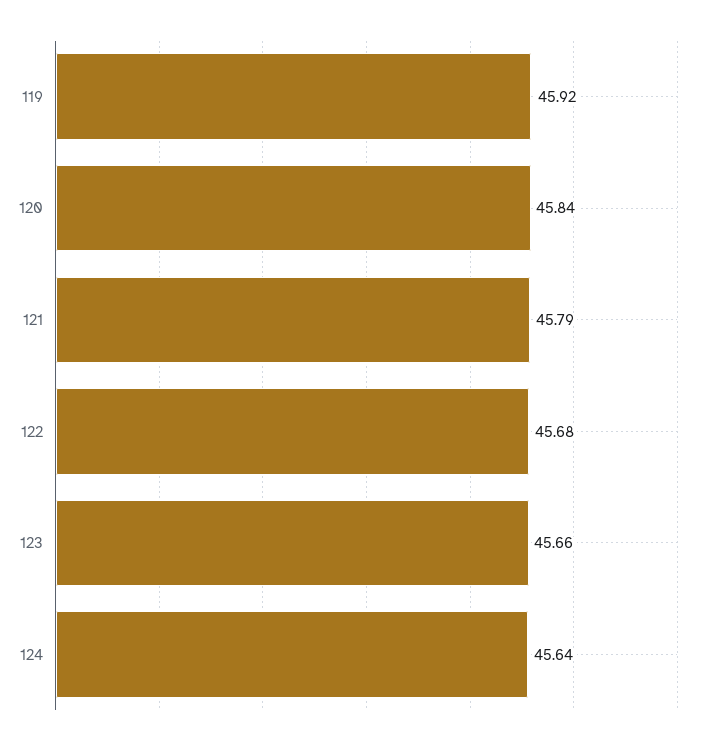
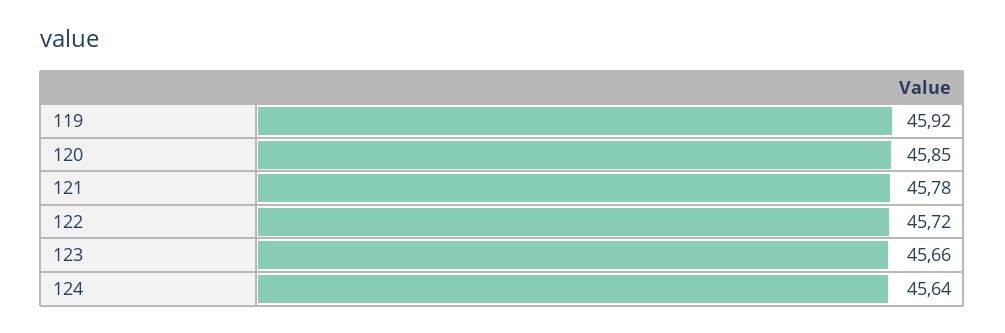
120: 45.84 -> 45.85
121: 45.79 -> 45.78
122: 45.68 -> 45.72

